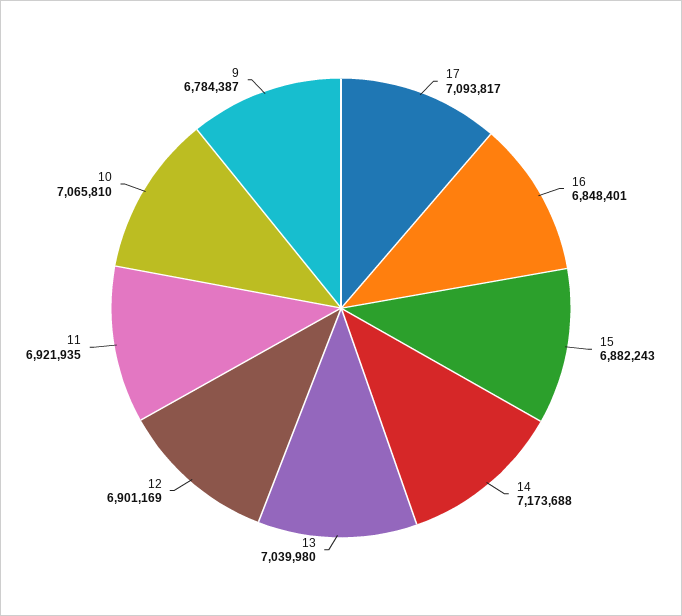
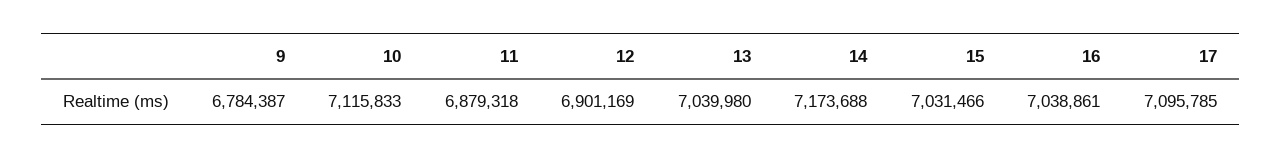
17: 7093817 -> 7095785
16: 6848401 -> 7038861
15: 6882243 -> 7031466
11: 6921935 -> 6879318
10: 7065810 -> 7115833

